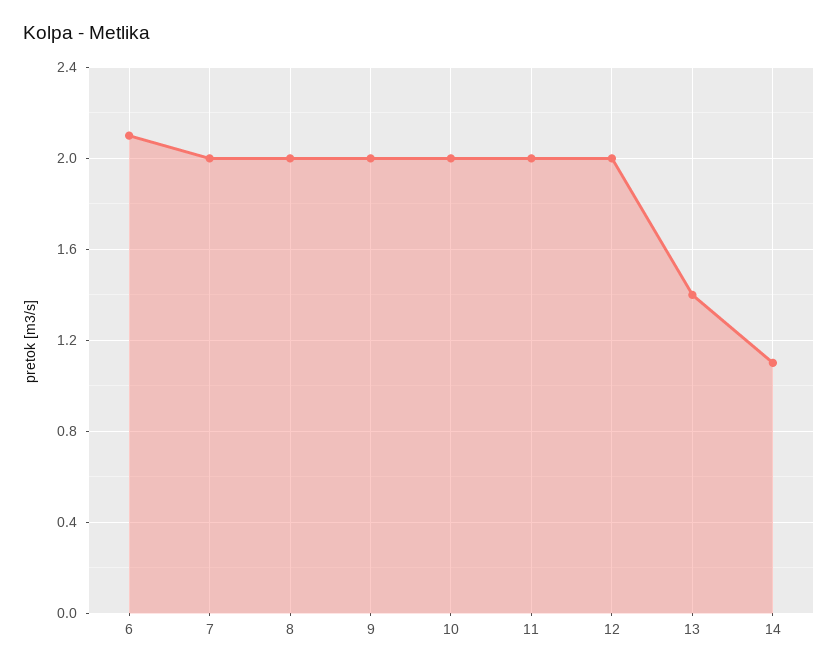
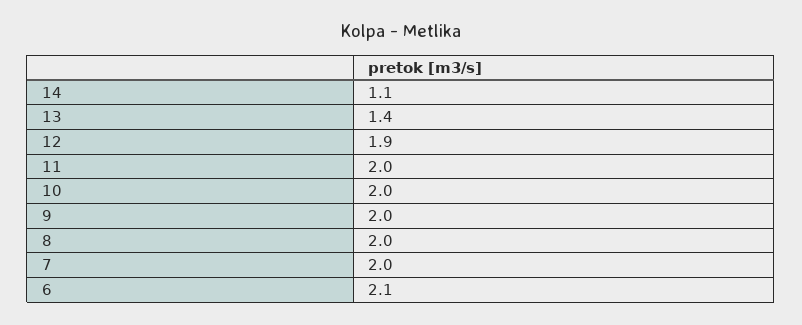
12: 2 -> 1.9

